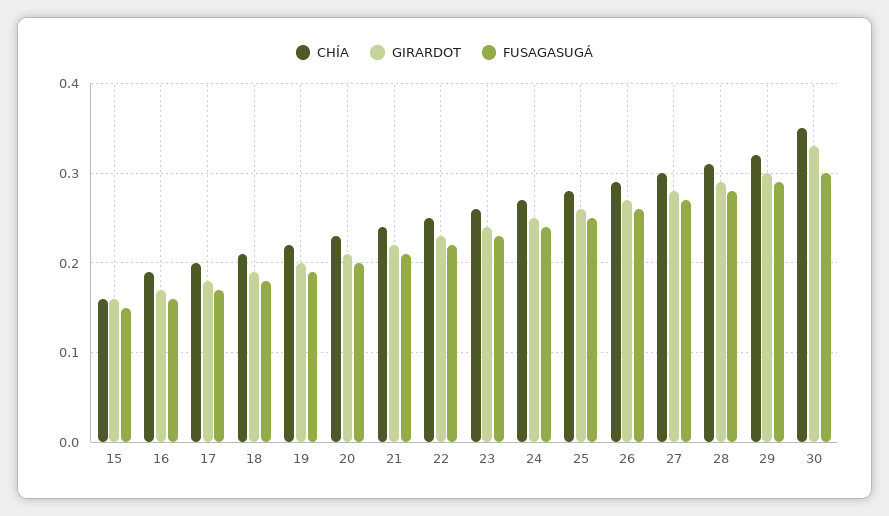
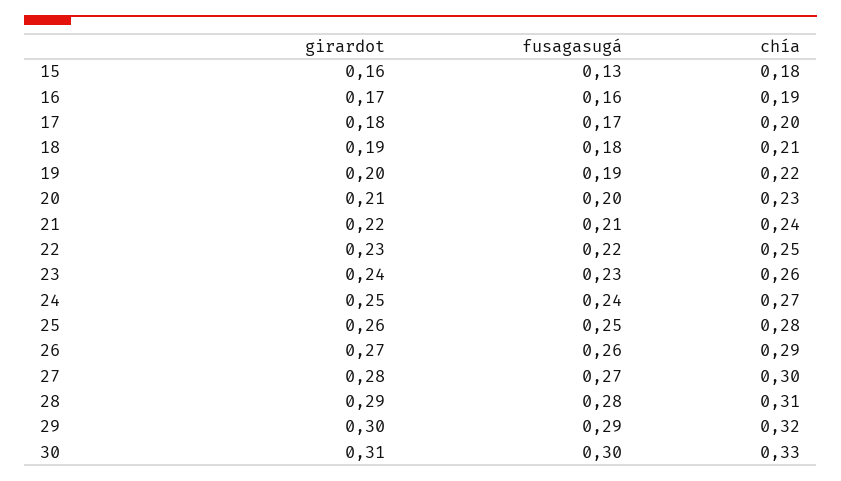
CHÍA, 15: 0.16 -> 0.18
FUSAGASUGÁ, 15: 0.15 -> 0.13
CHÍA, 30: 0.35 -> 0.33
GIRARDOT, 30: 0.33 -> 0.31

